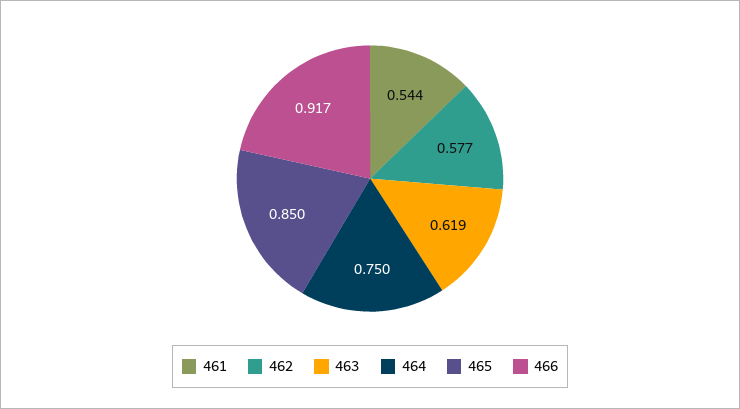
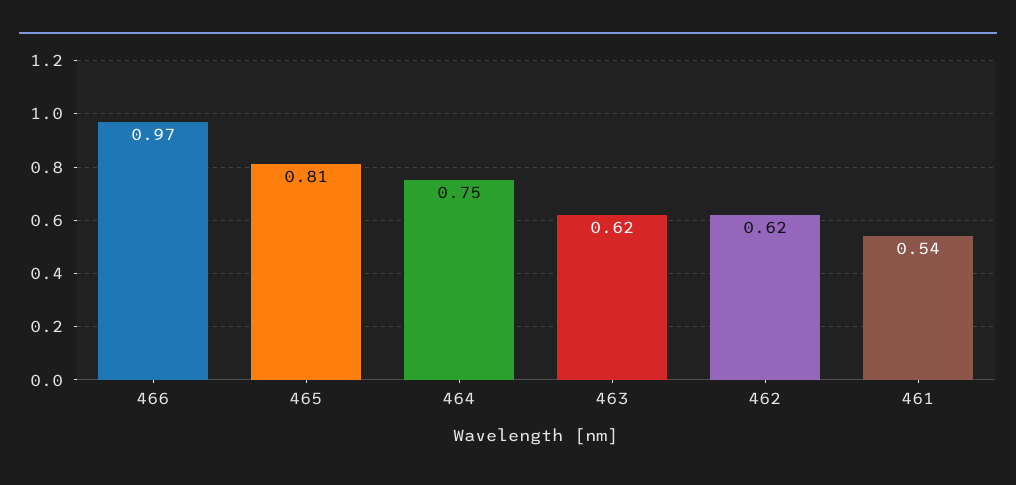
462: 0.577 -> 0.62
465: 0.85 -> 0.81
466: 0.917 -> 0.97

